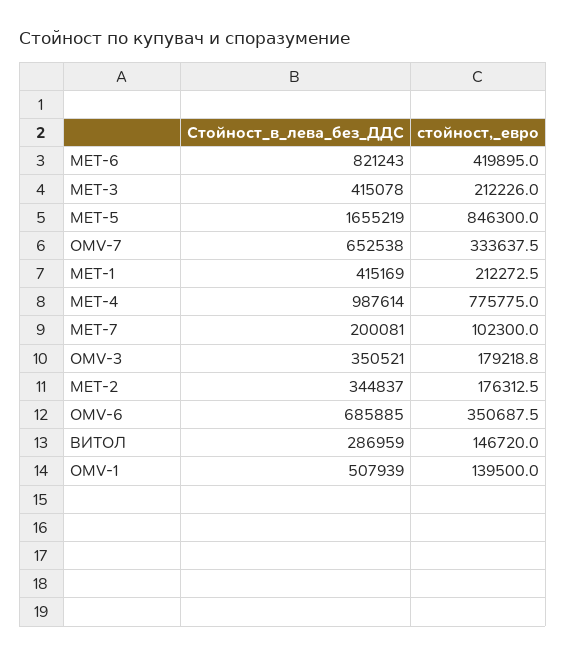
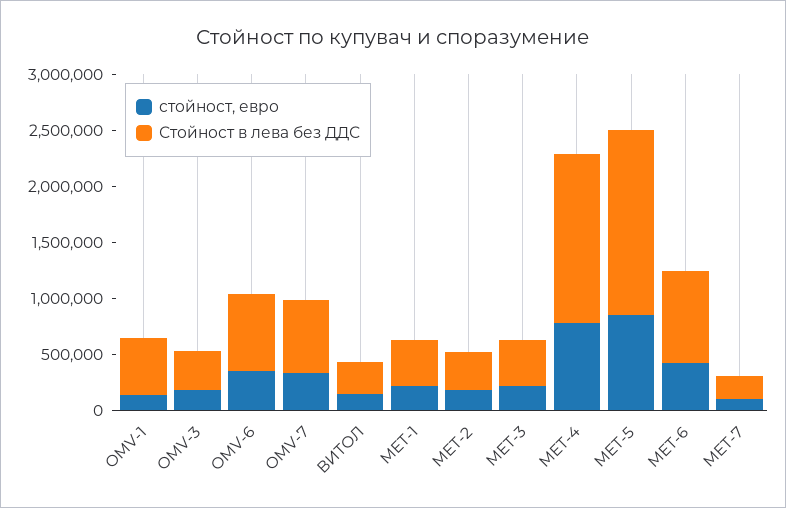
Стойност_в_лева_без_ДДС, МЕТ-4: 987614 -> 1500000

